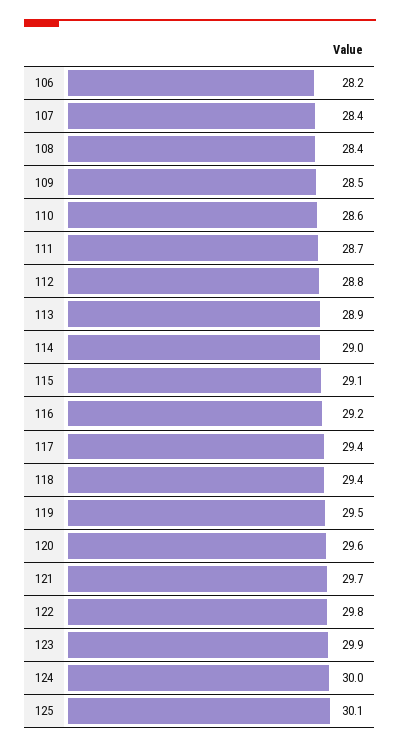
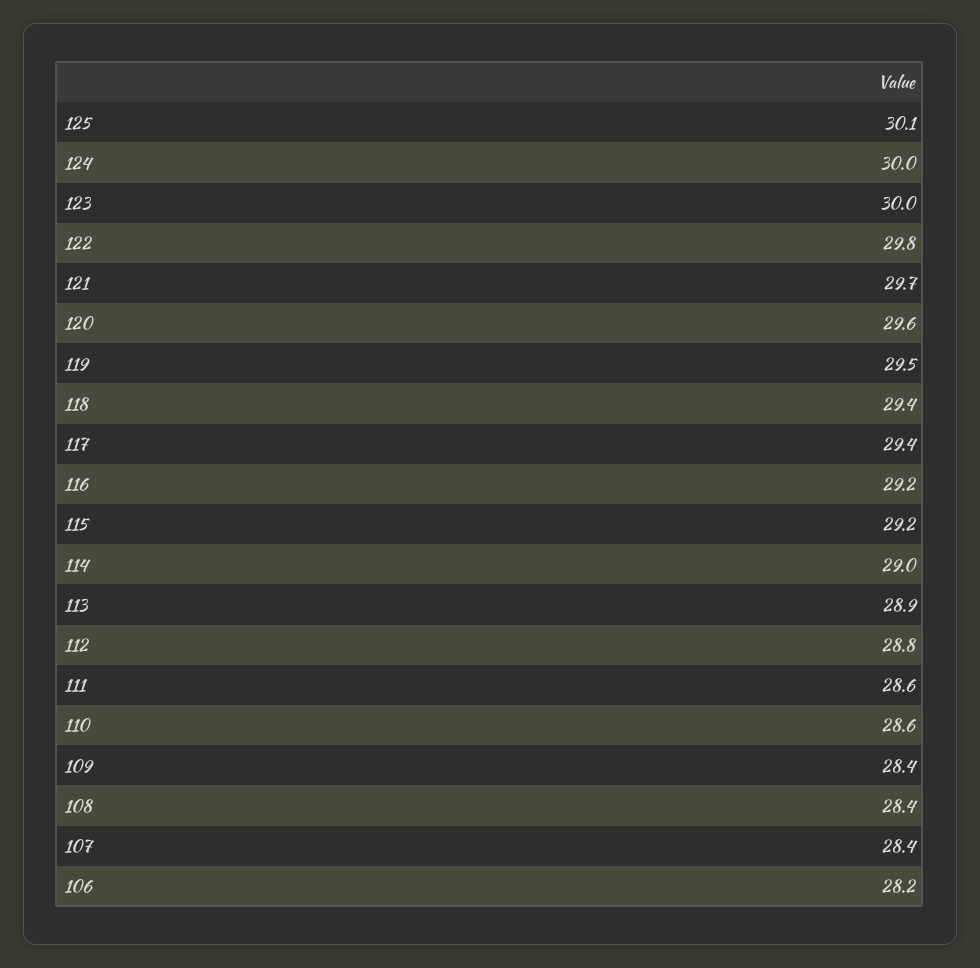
109: 28.5 -> 28.4
111: 28.7 -> 28.6
115: 29.1 -> 29.2
123: 29.9 -> 30

